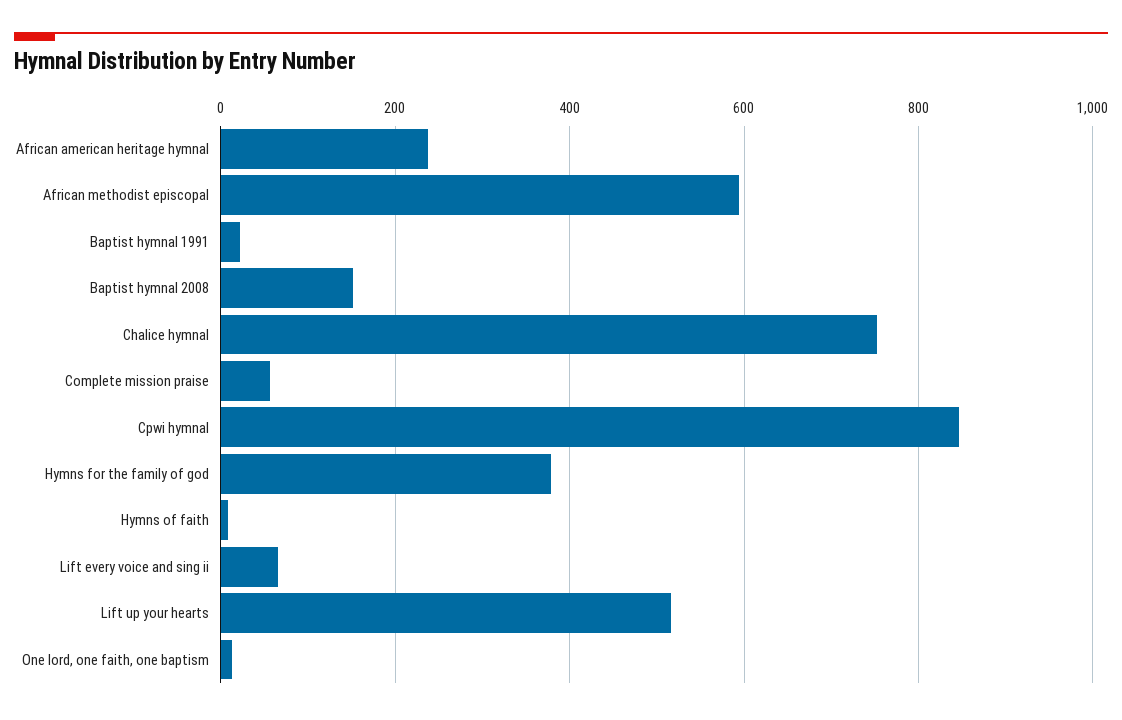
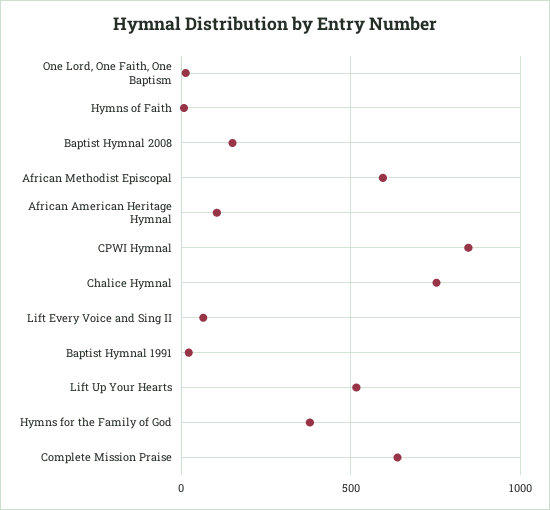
African american heritage hymnal: 240 -> 100
Complete mission praise: 60 -> 650

